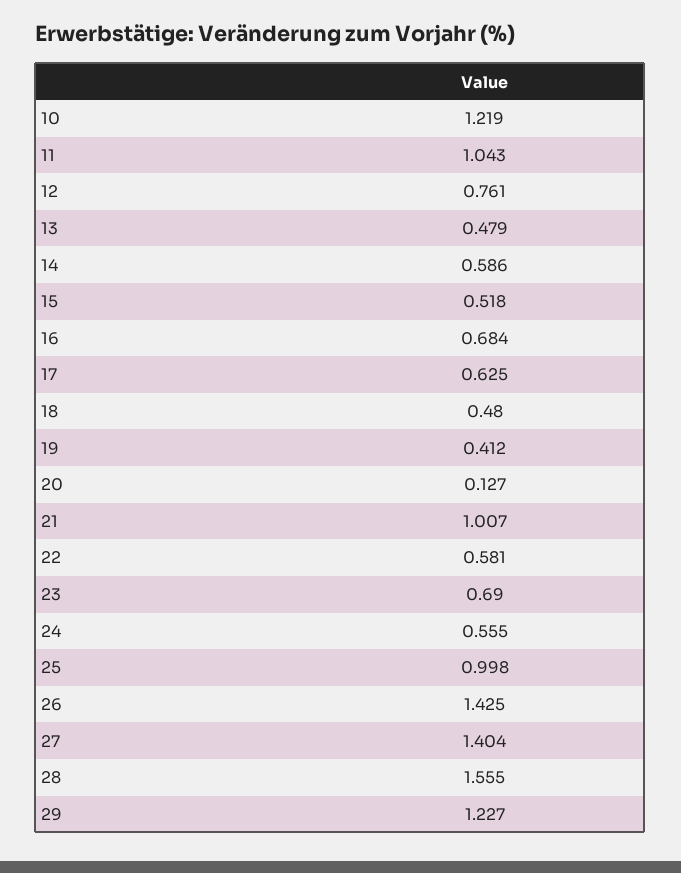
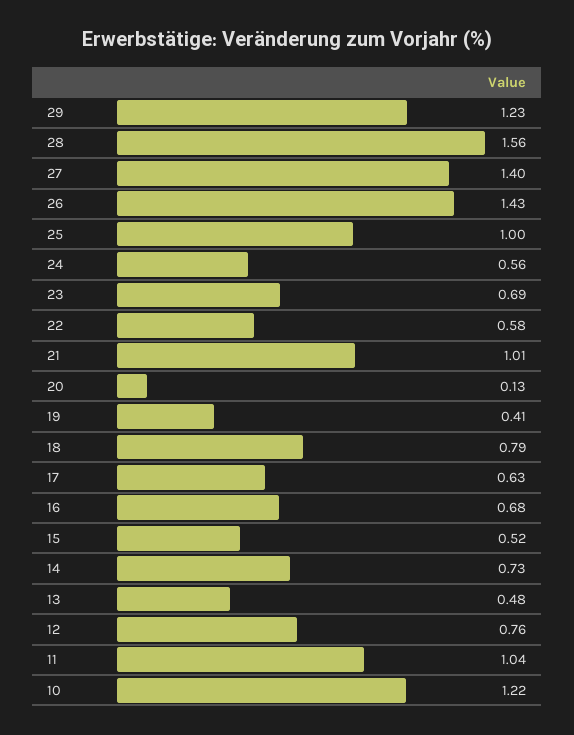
14: 0.586 -> 0.73
18: 0.48 -> 0.79

